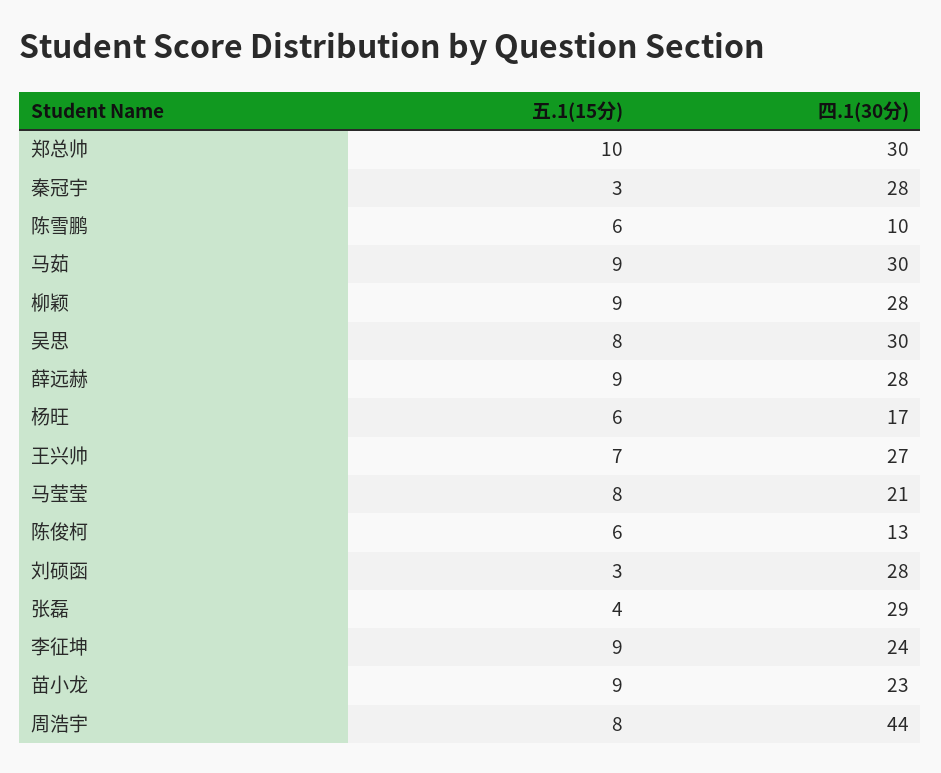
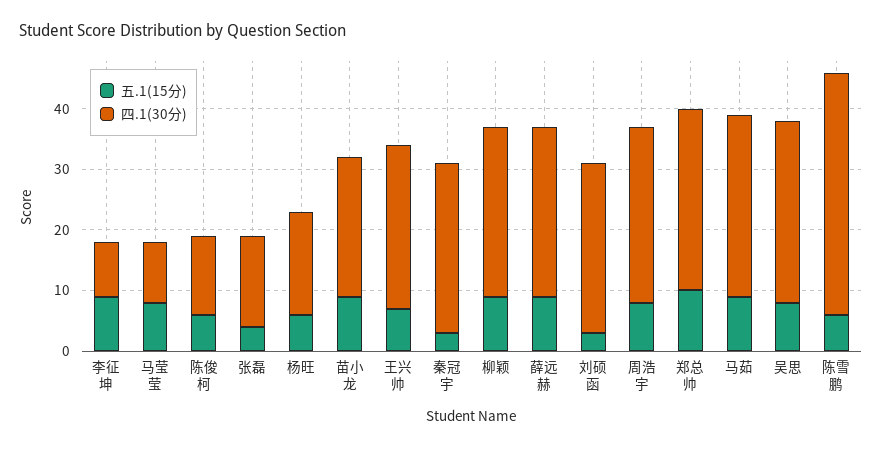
四.1(30分), 陈雪鹏: 10 -> 40
四.1(30分), 马莹莹: 21 -> 10
四.1(30分), 张磊: 29 -> 15
四.1(30分), 李征坤: 24 -> 10
四.1(30分), 周浩宇: 44 -> 30

